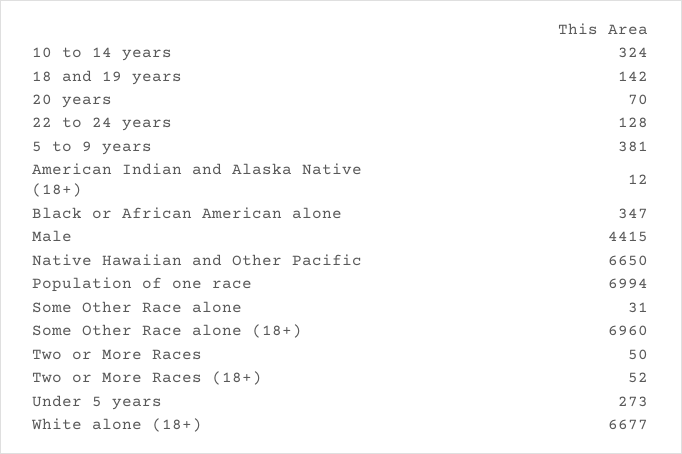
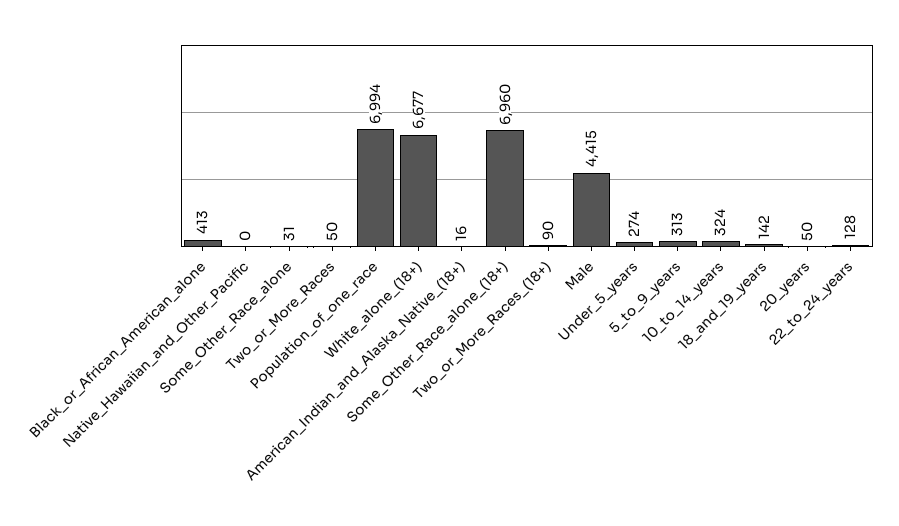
20 years: 70 -> 50
5 to 9 years: 381 -> 313
American Indian and Alaska Native (18+): 12 -> 16
Black or African American alone: 347 -> 413
Native Hawaiian and Other Pacific: 6650 -> 0
Two or More Races (18+): 52 -> 90
Under 5 years: 273 -> 274

